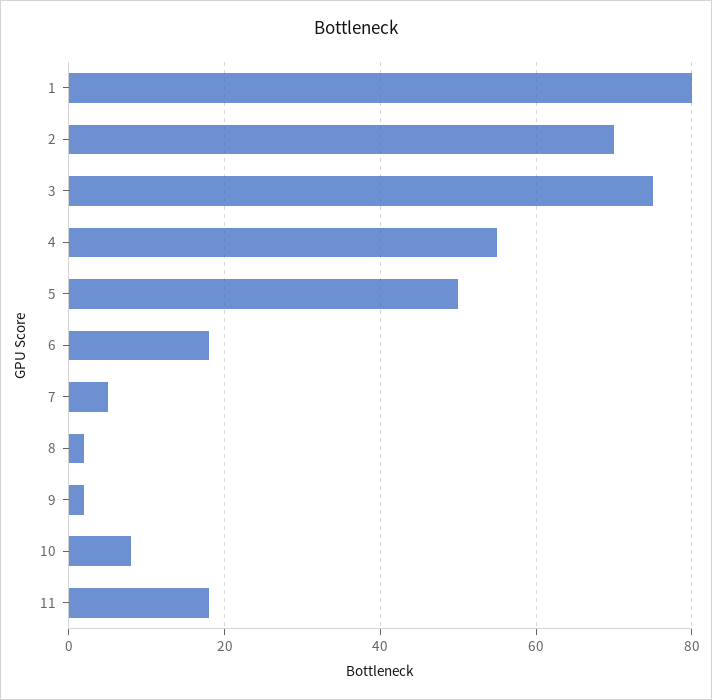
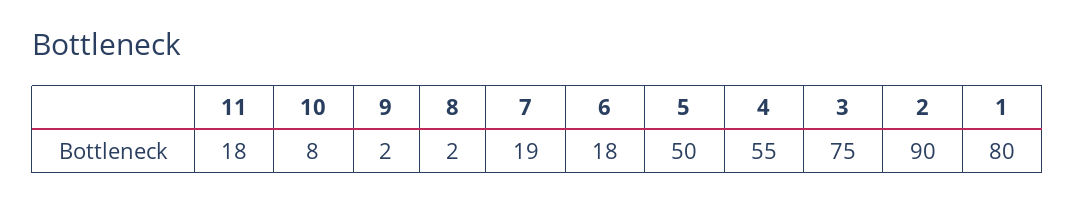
2: 70 -> 90
7: 5 -> 19

